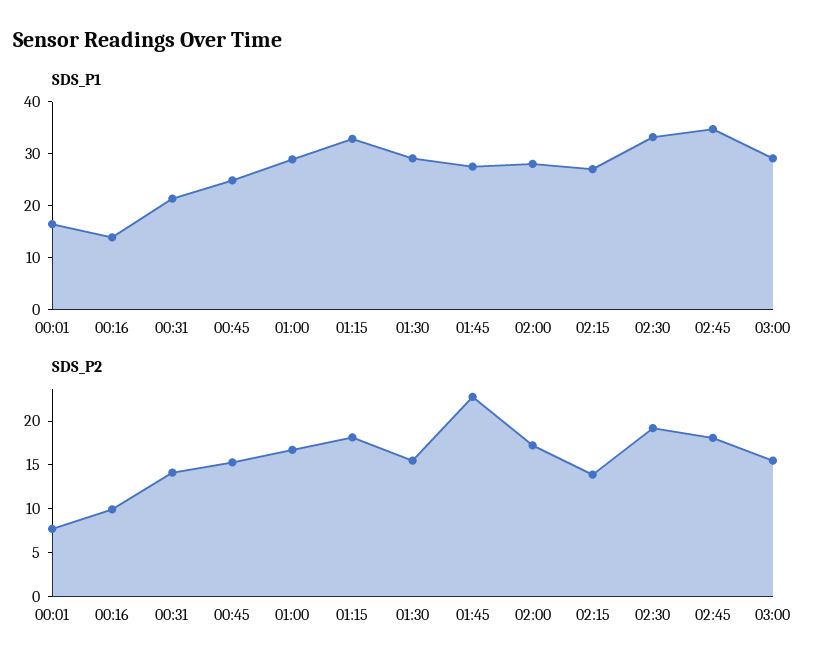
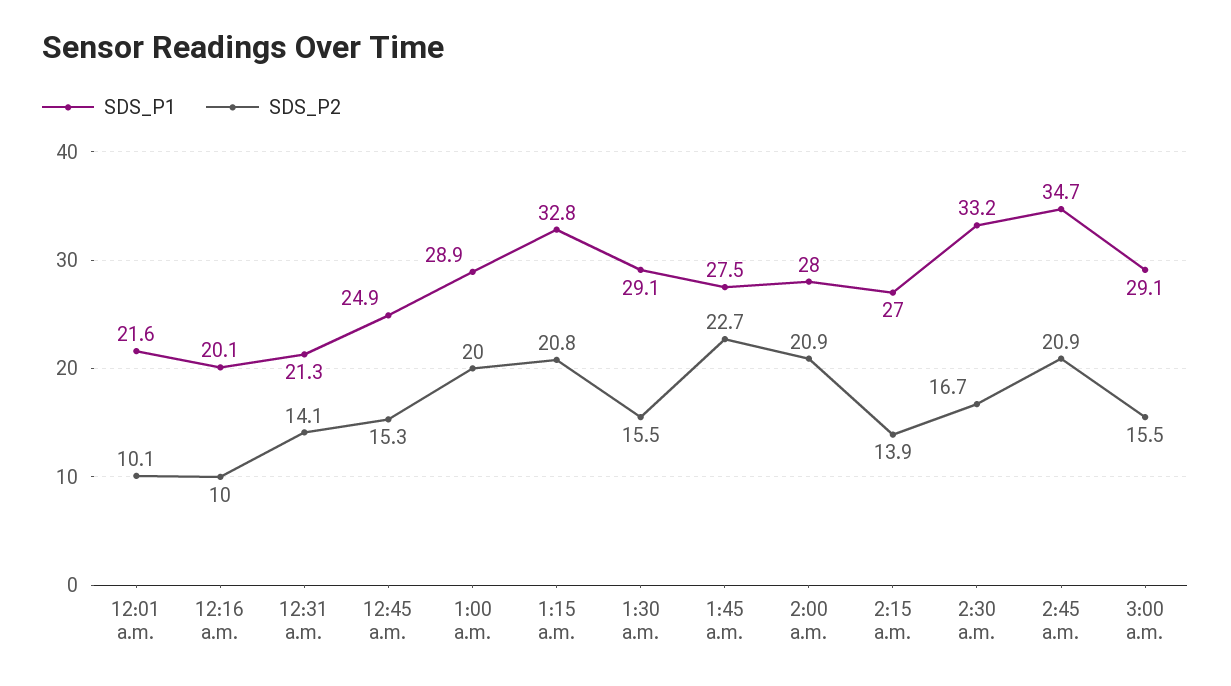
SDS_P1, 00:01: 16 -> 21.6
SDS_P1, 00:16: 14 -> 20.1
SDS_P2, 00:01: 8 -> 10.1
SDS_P2, 01:00: 17 -> 20
SDS_P2, 01:15: 18 -> 20.8
SDS_P2, 02:00: 17 -> 20.9
SDS_P2, 02:30: 19 -> 16.7
SDS_P2, 02:45: 18 -> 20.9

